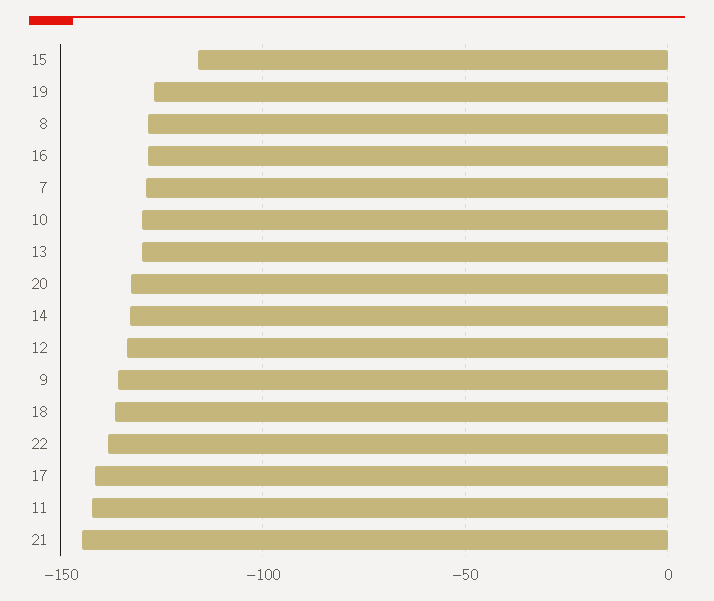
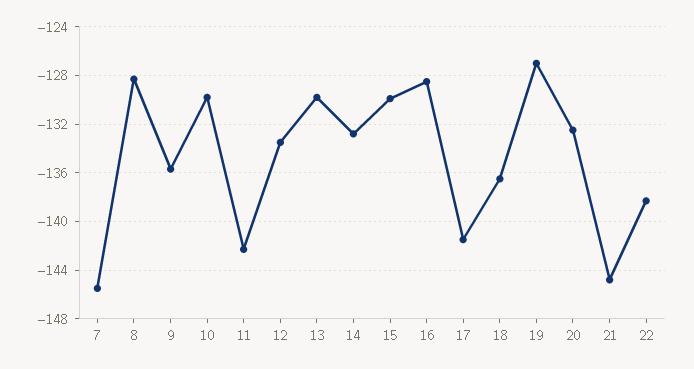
15: -115 -> -130
7: -130 -> -145.5

